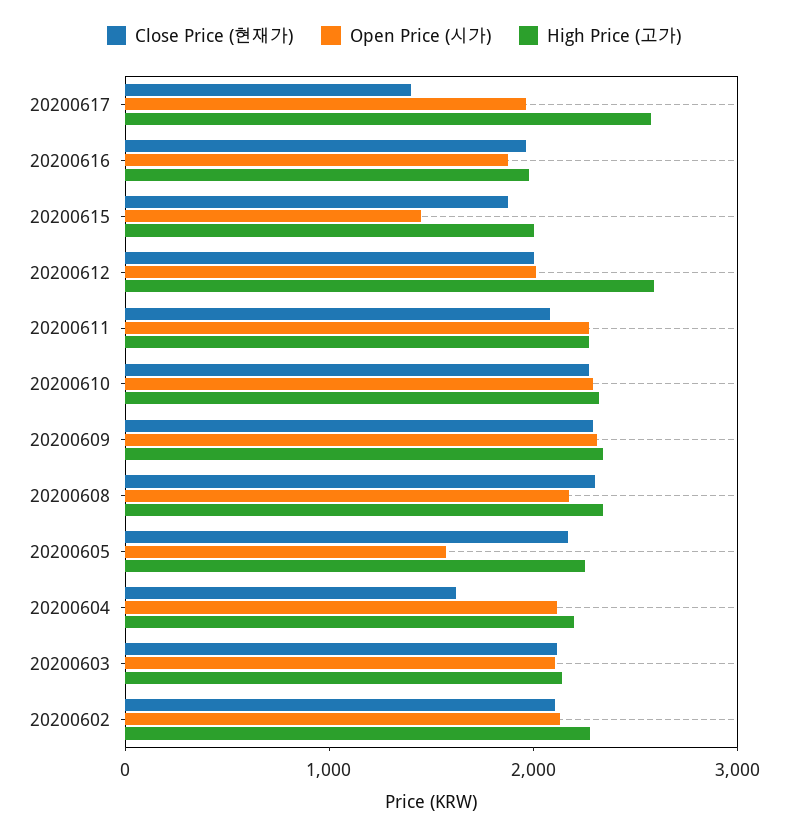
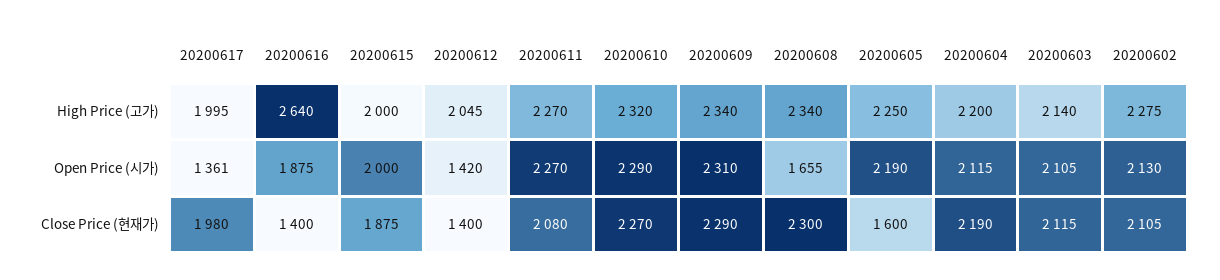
Close Price (현재가), 20200617: 1400 -> 1980
Open Price (시가), 20200617: 2000 -> 1361
High Price (고가), 20200617: 2600 -> 1995
Close Price (현재가), 20200616: 2000 -> 1400
High Price (고가), 20200616: 2000 -> 2640
Open Price (시가), 20200615: 1400 -> 2000
Close Price (현재가), 20200612: 2000 -> 1400
Open Price (시가), 20200612: 2000 -> 1420
High Price (고가), 20200612: 2600 -> 2045
Open Price (시가), 20200608: 2200 -> 1655
Close Price (현재가), 20200605: 2200 -> 1600
Open Price (시가), 20200605: 1600 -> 2190
Close Price (현재가), 20200604: 1600 -> 2190

